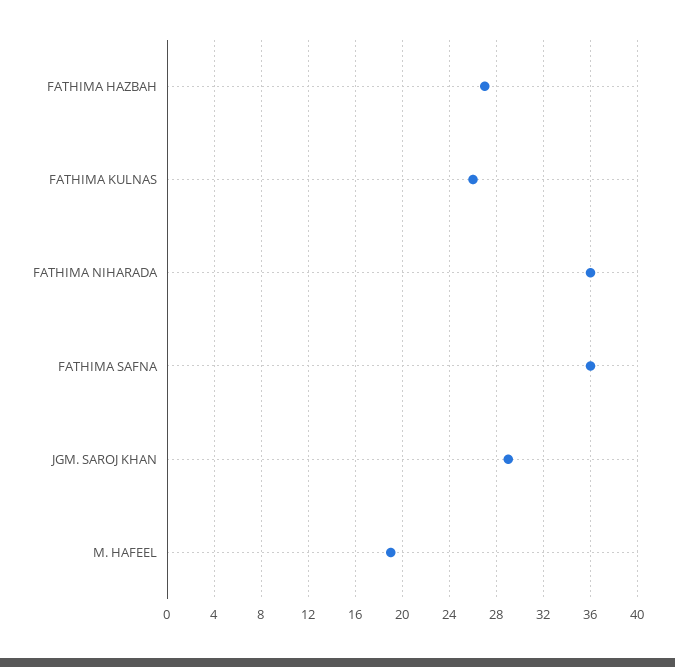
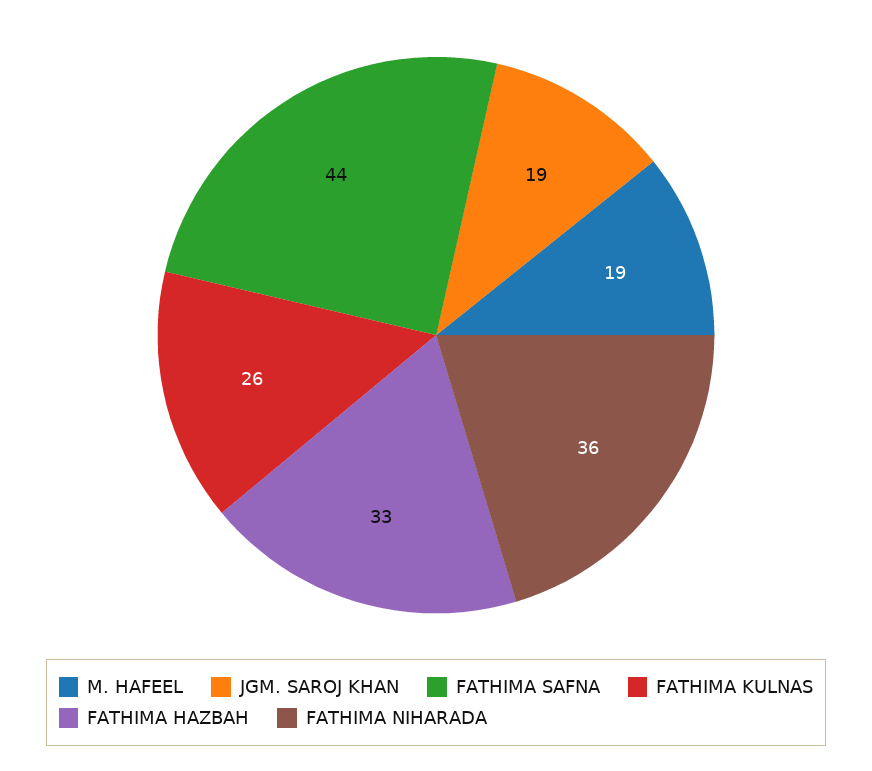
FATHIMA HAZBAH: 27 -> 33
FATHIMA SAFNA: 36 -> 44
JGM. SAROJ KHAN: 29 -> 19

